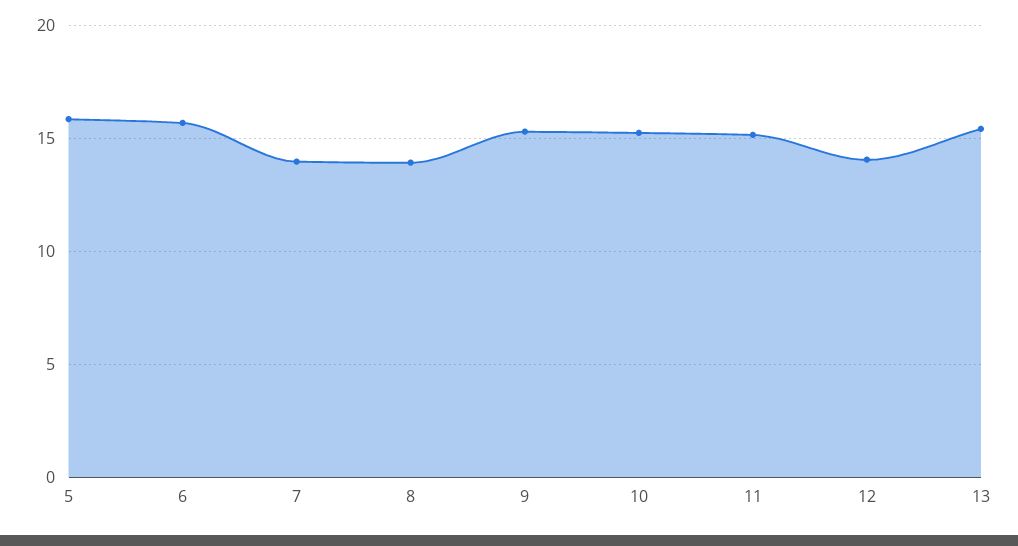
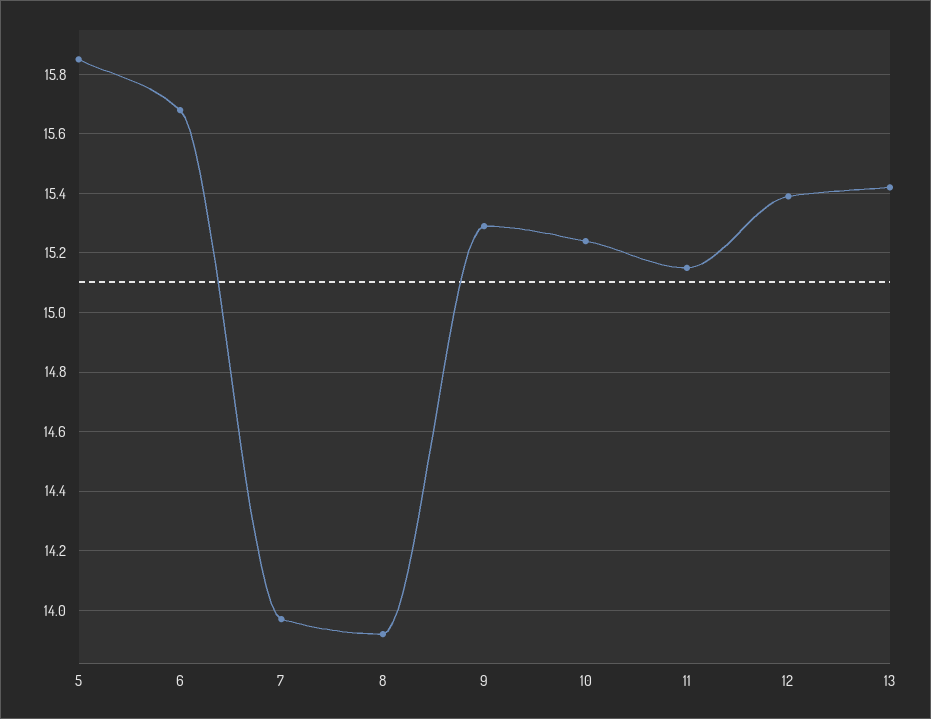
12: 14 -> 15.4

